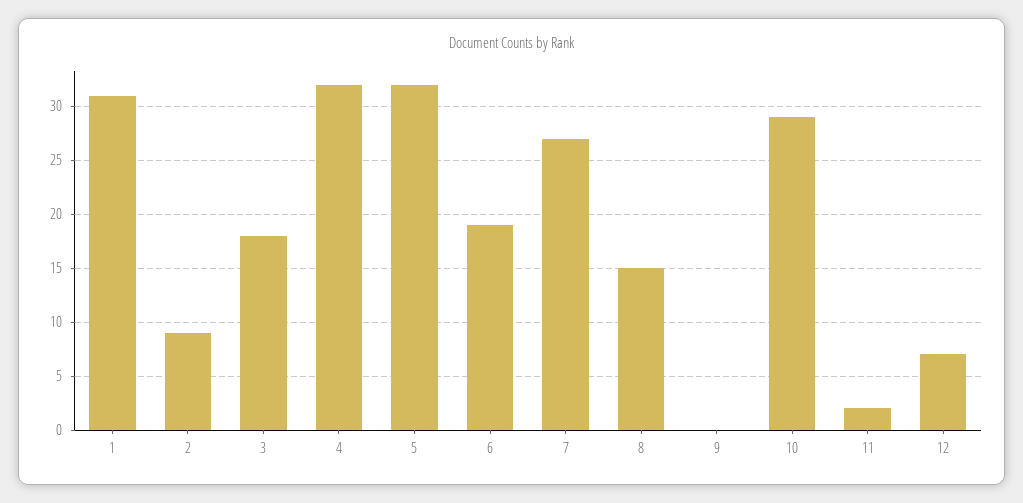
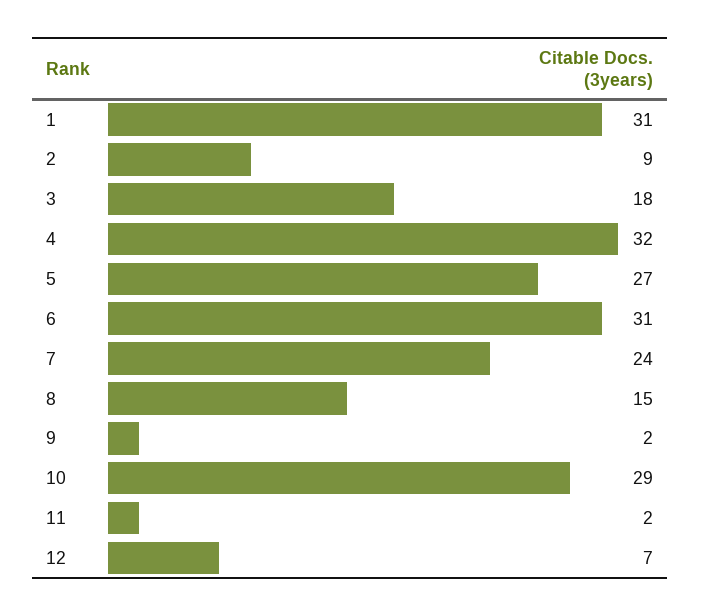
5: 32 -> 27
6: 19 -> 31
7: 27 -> 24
9: 0 -> 2

